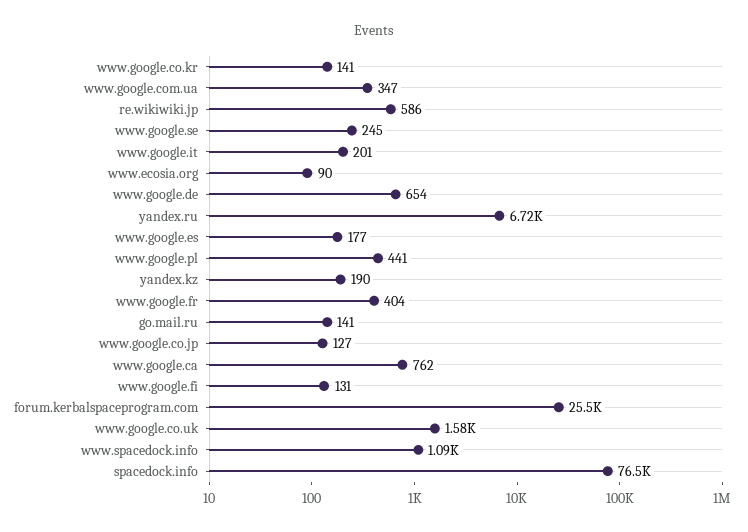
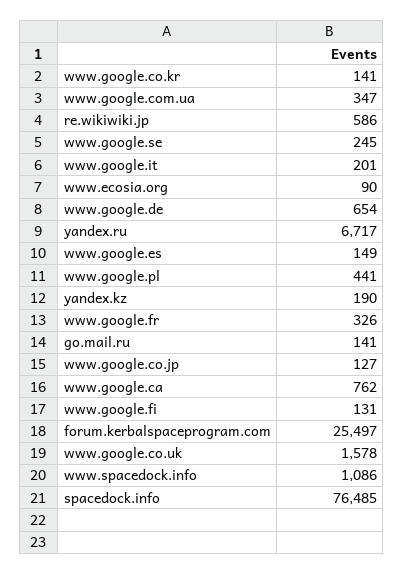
www.google.es: 177 -> 149
www.google.fr: 404 -> 326

